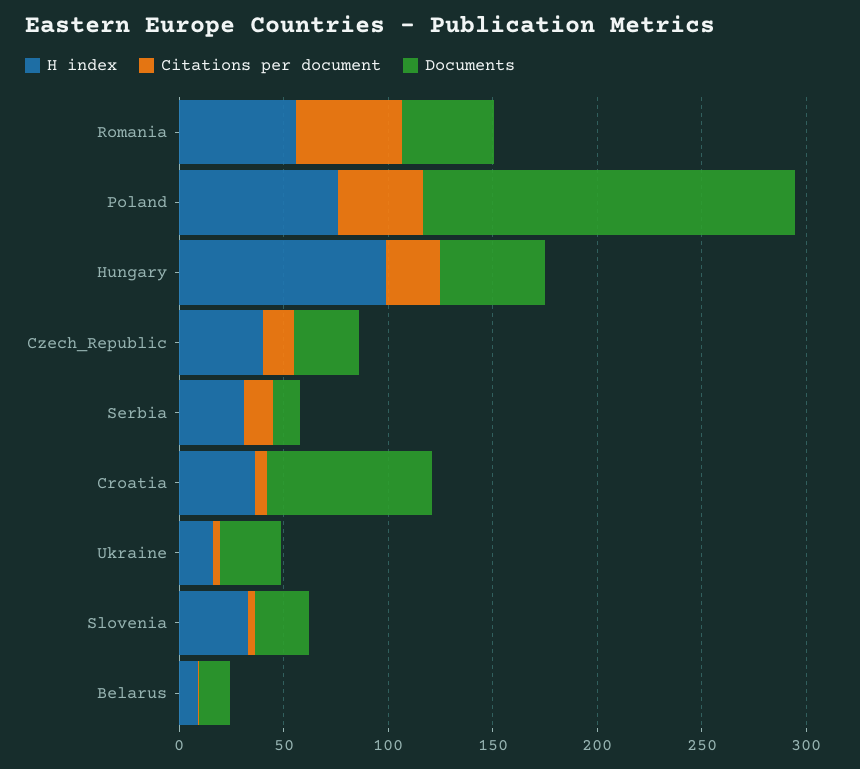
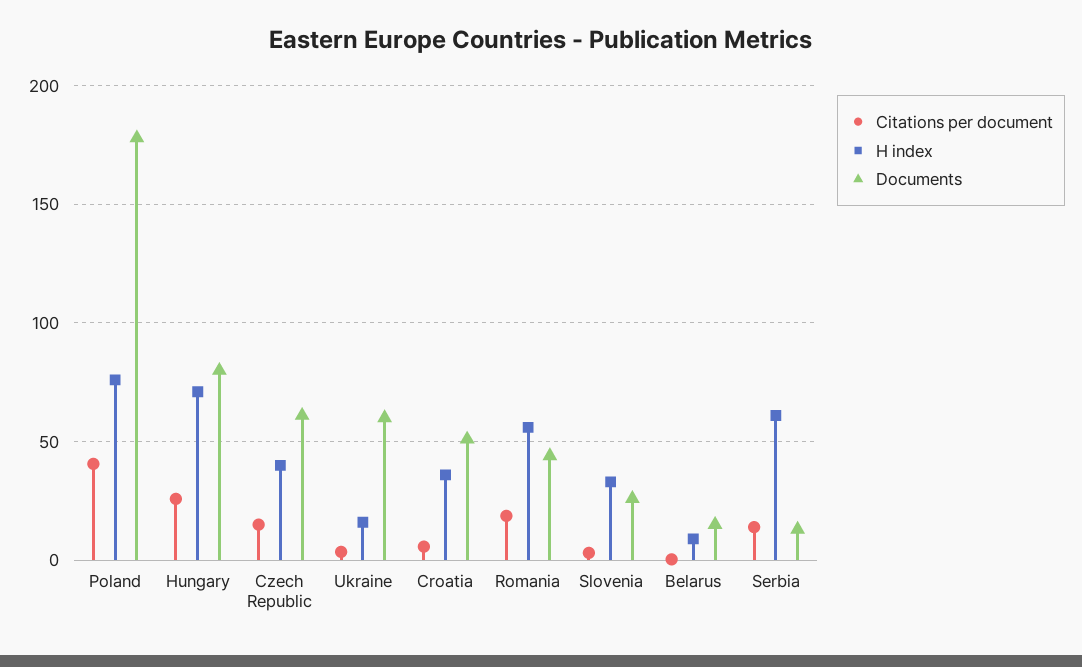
Citations per document, Romania: 50 -> 20
H index, Hungary: 100 -> 70
Documents, Hungary: 50 -> 80
Documents, Czech_Republic: 30 -> 60
H index, Serbia: 30 -> 60
Documents, Croatia: 80 -> 50
Documents, Ukraine: 30 -> 60

